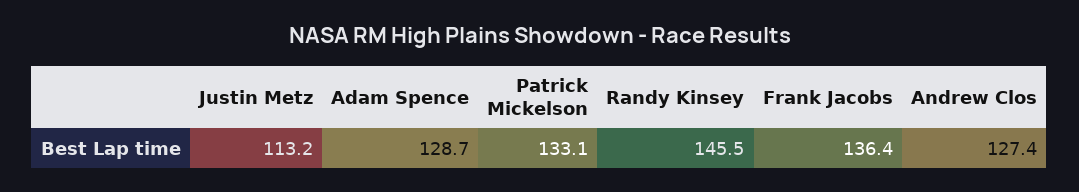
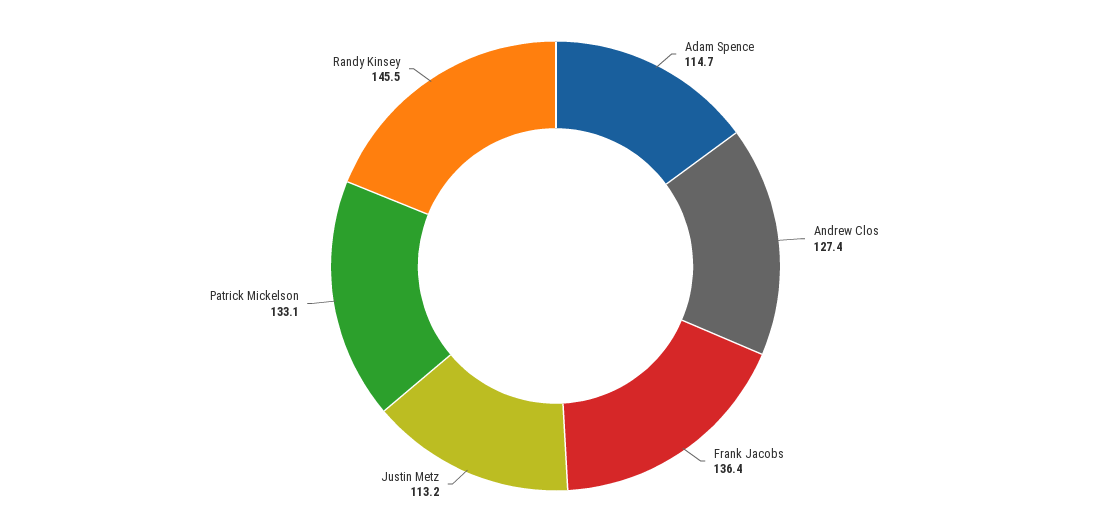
Adam Spence: 128.7 -> 114.7

